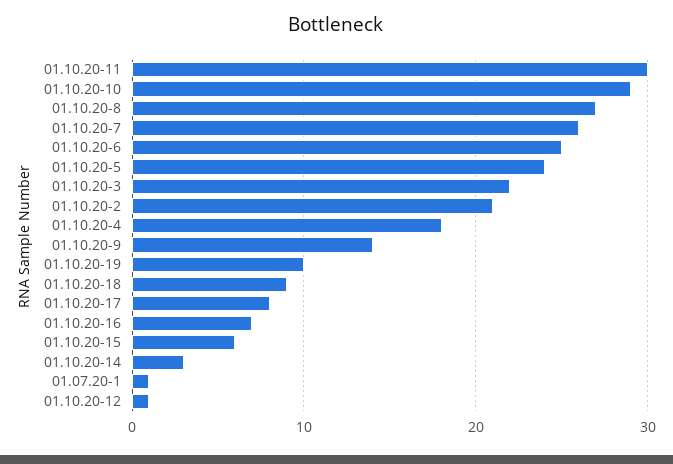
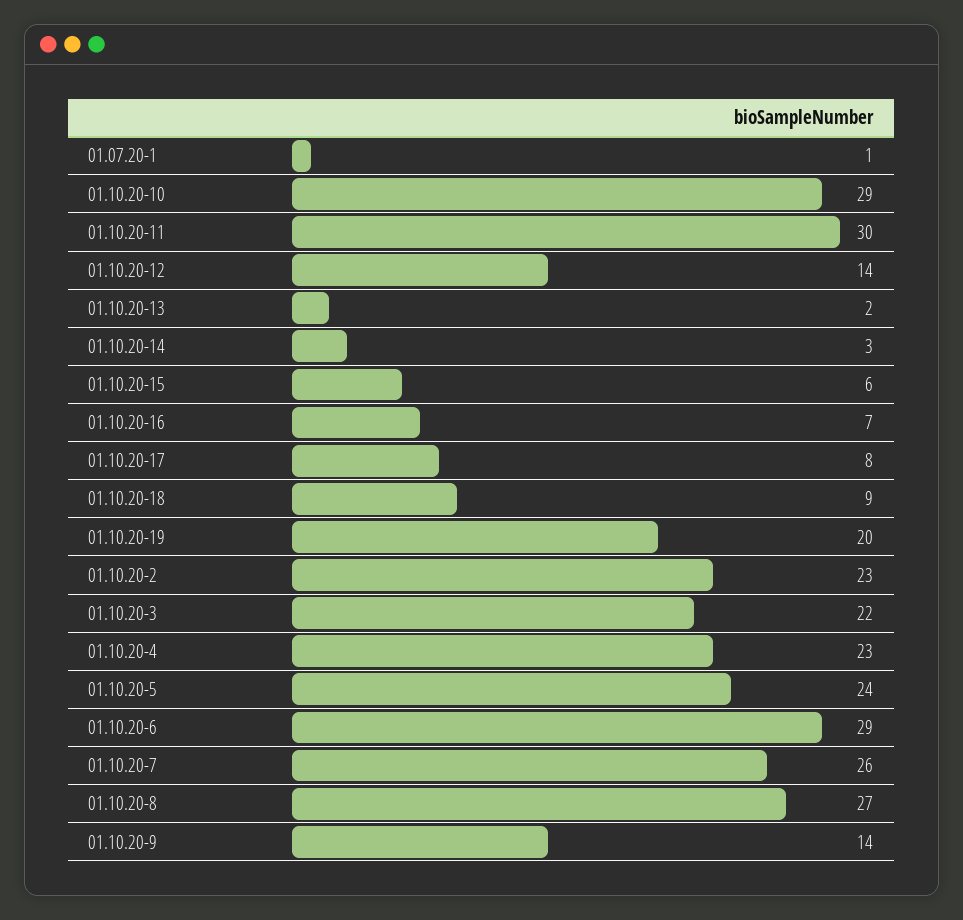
01.10.20-6: 25 -> 29
01.10.20-2: 21 -> 23
01.10.20-4: 18 -> 23
01.10.20-19: 10 -> 20
01.10.20-12: 1 -> 14
01.10.20-13: none -> 2

